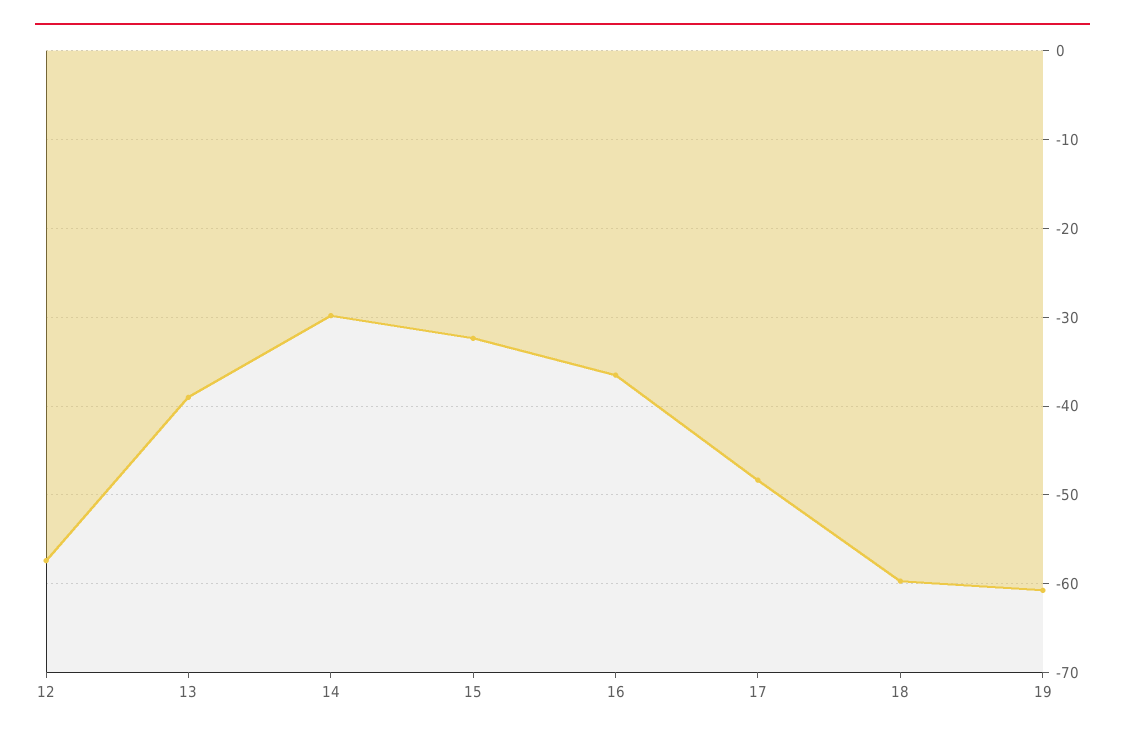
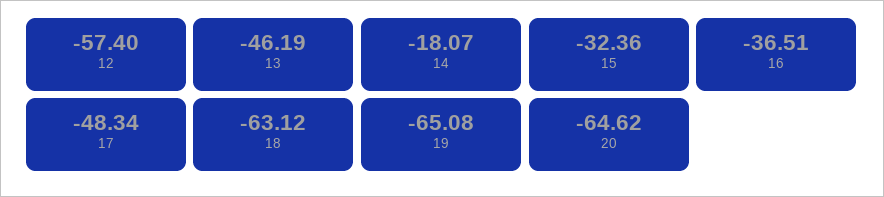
13: -39 -> -46.19
14: -30 -> -18.07
18: -60 -> -63.12
19: -61 -> -65.08
20: none -> -64.62

